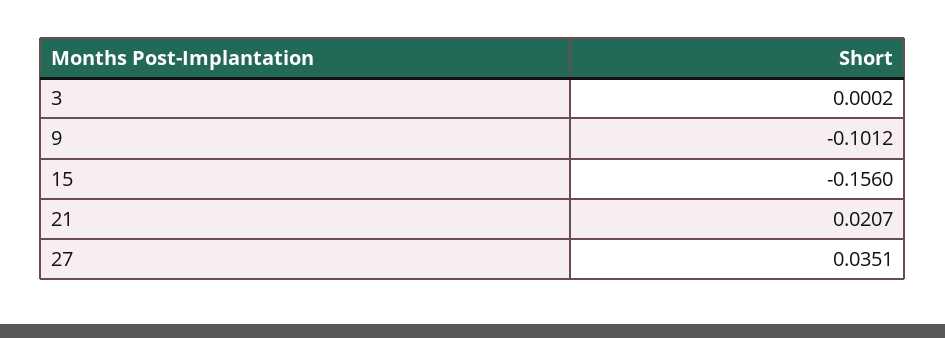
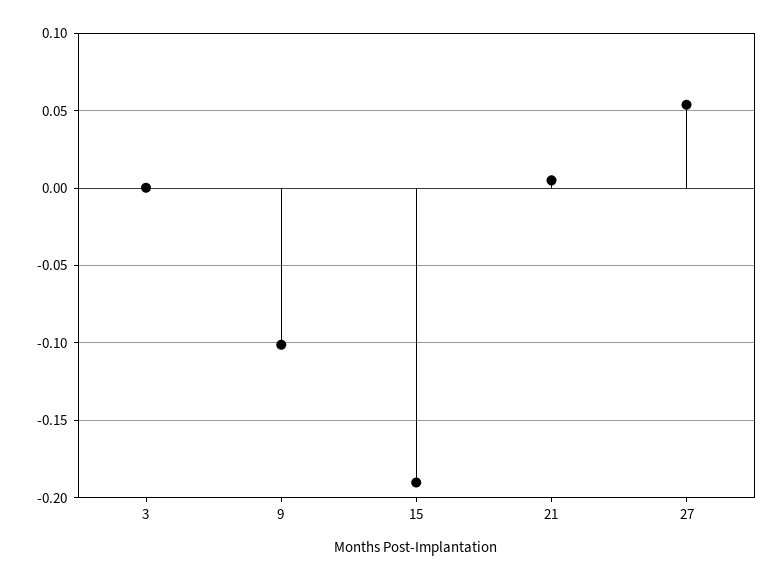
15: -0.156 -> -0.19
21: 0.0207 -> 0.005
27: 0.0351 -> 0.055

